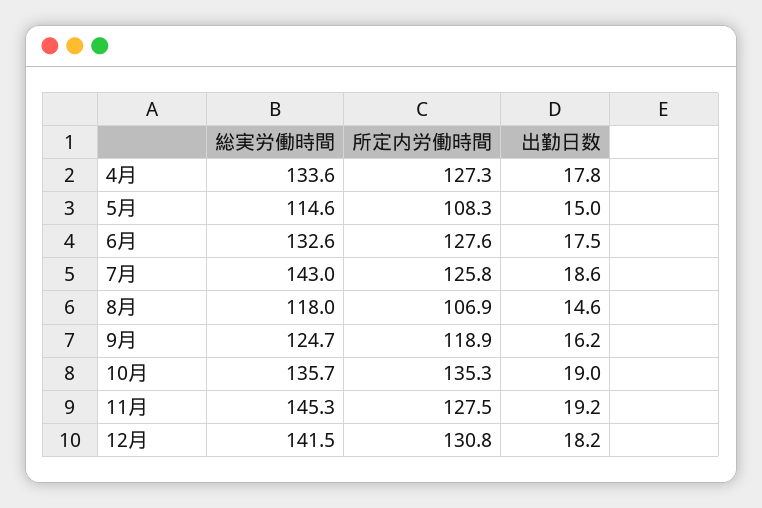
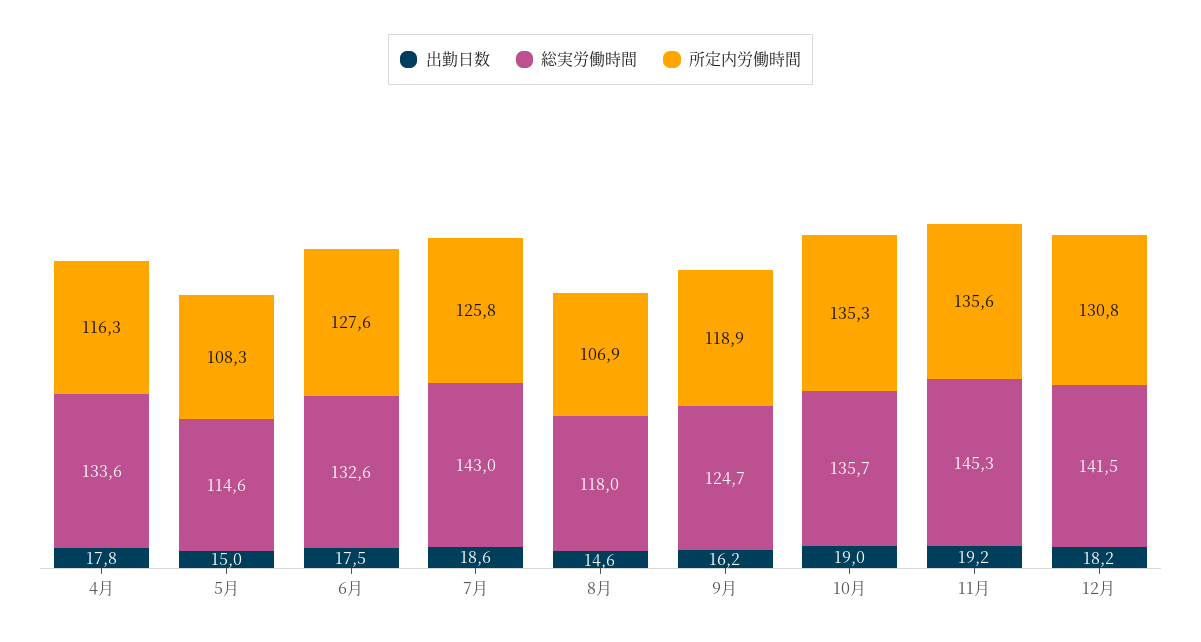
所定内労働時間, 4月: 127.3 -> 116.3
所定内労働時間, 11月: 127.5 -> 135.6

